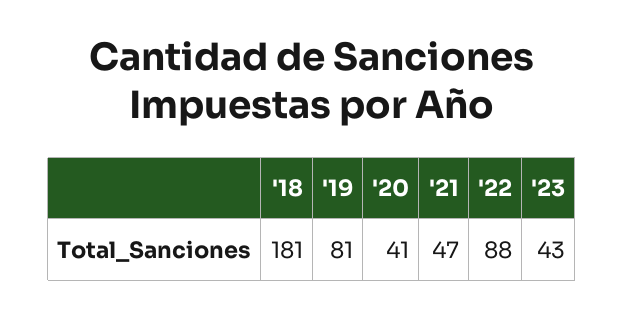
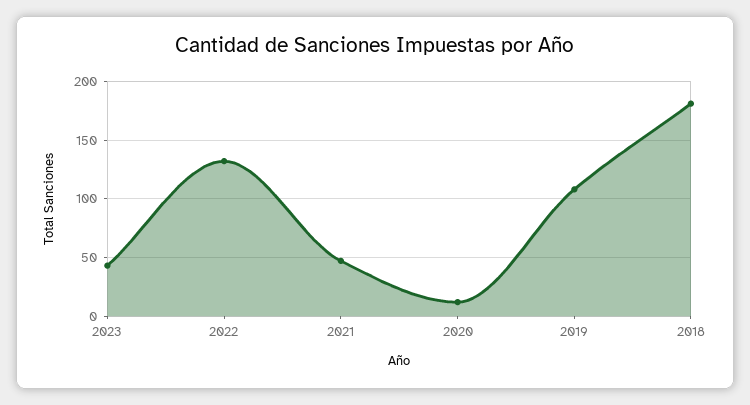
'19: 81 -> 110
'20: 41 -> 10
'22: 88 -> 130

